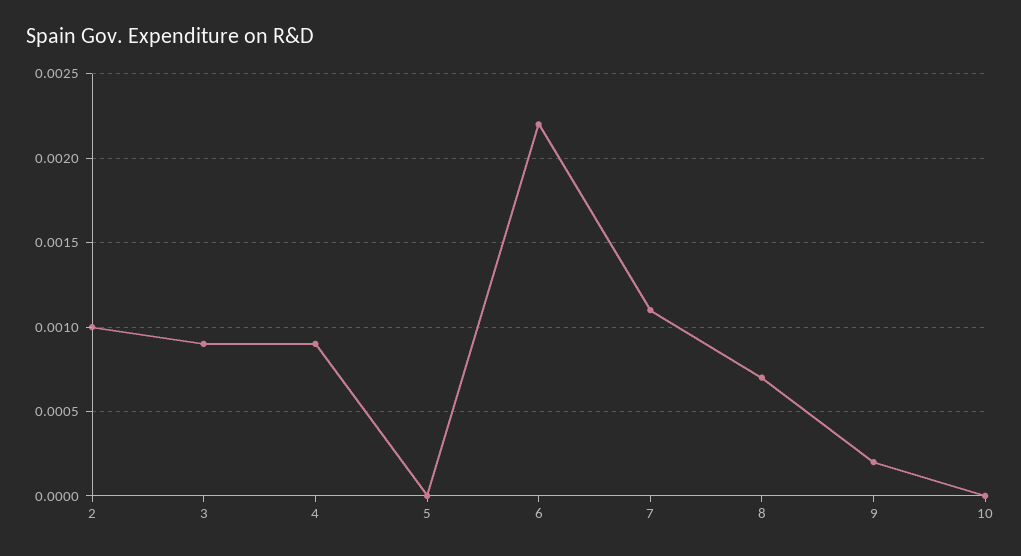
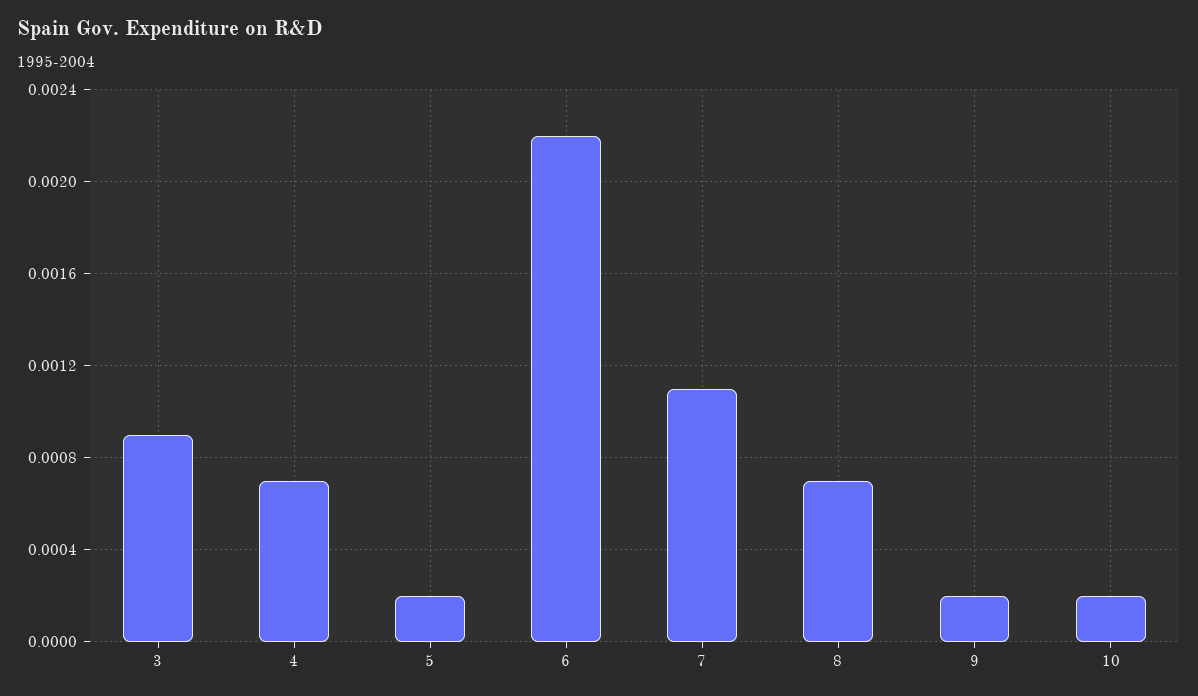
2: 0.001 -> none
4: 0.0009 -> 0.0007
5: 0 -> 0.0002
10: 0 -> 0.0002

